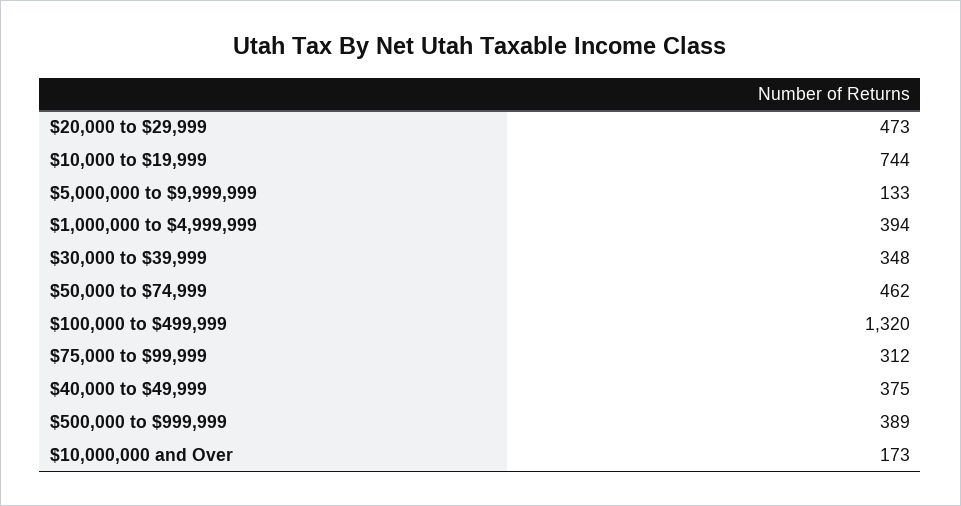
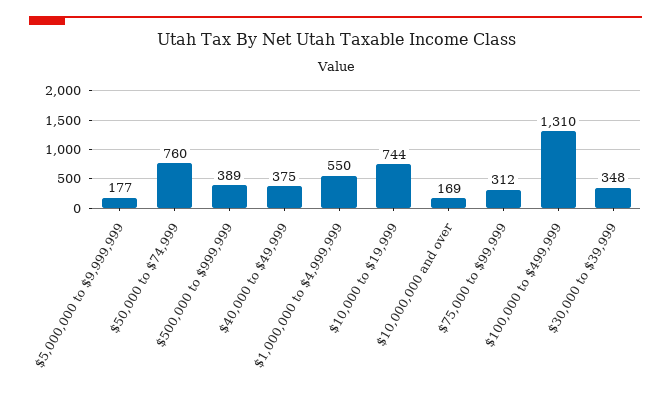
$20,000 to $29,999: 473 -> none
$5,000,000 to $9,999,999: 133 -> 177
$1,000,000 to $4,999,999: 394 -> 550
$50,000 to $74,999: 462 -> 760
$100,000 to $499,999: 1320 -> 1310
$10,000,000 and Over: 173 -> 169

